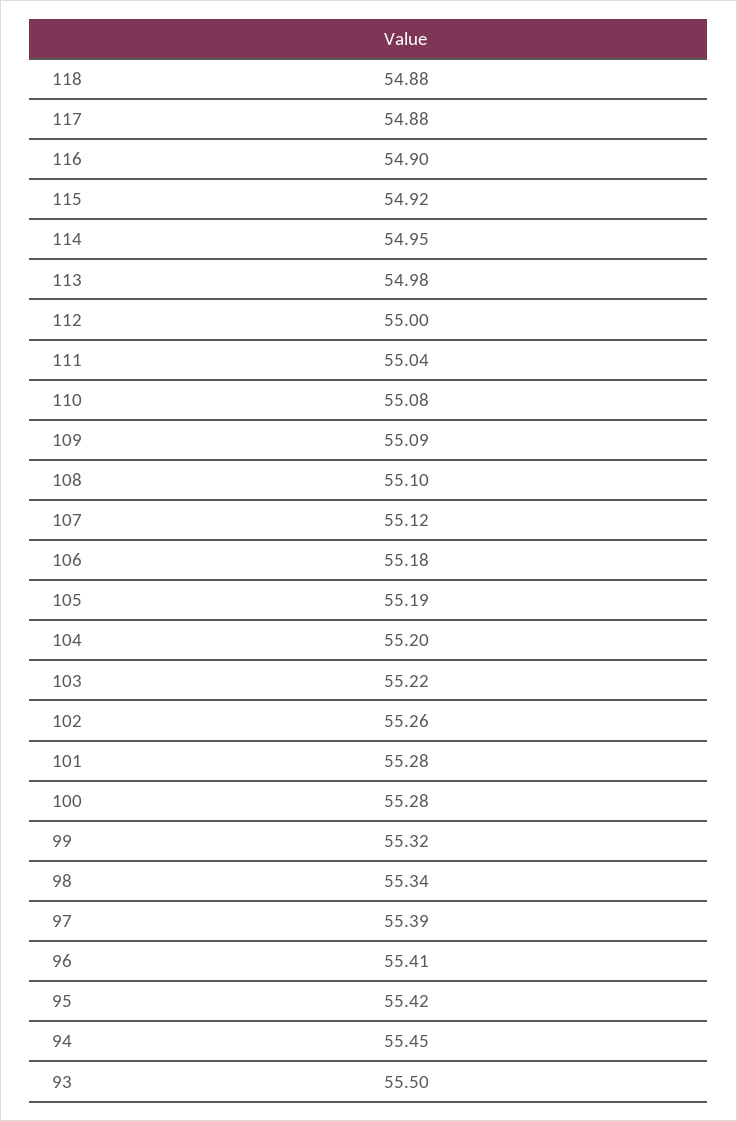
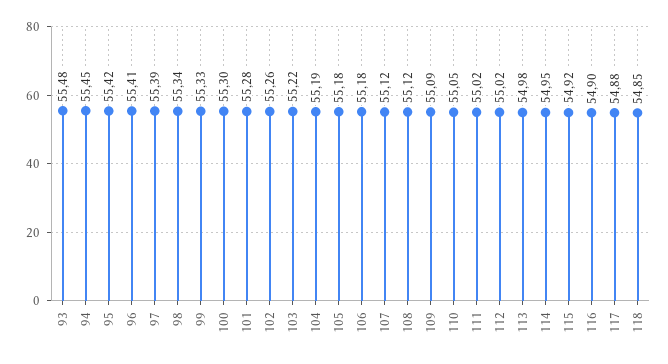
118: 54.88 -> 54.85
112: 55 -> 55.02
111: 55.04 -> 55.02
110: 55.08 -> 55.05
108: 55.1 -> 55.12
105: 55.19 -> 55.18
104: 55.2 -> 55.19
100: 55.28 -> 55.3
99: 55.32 -> 55.33
93: 55.5 -> 55.48

